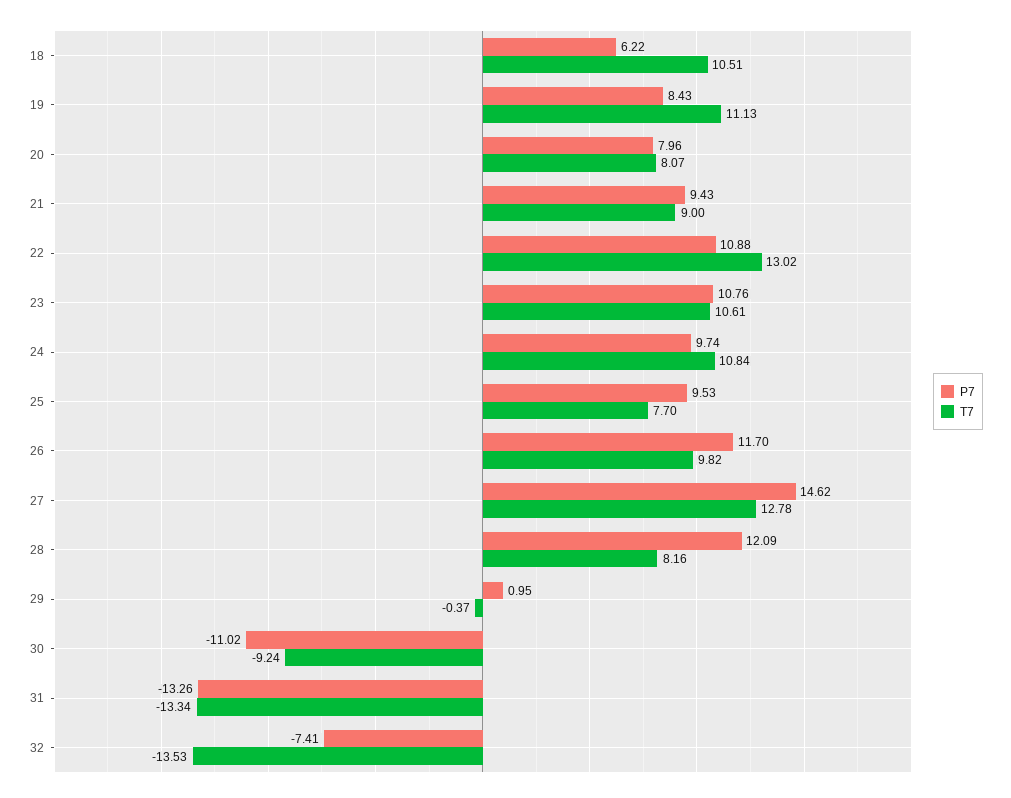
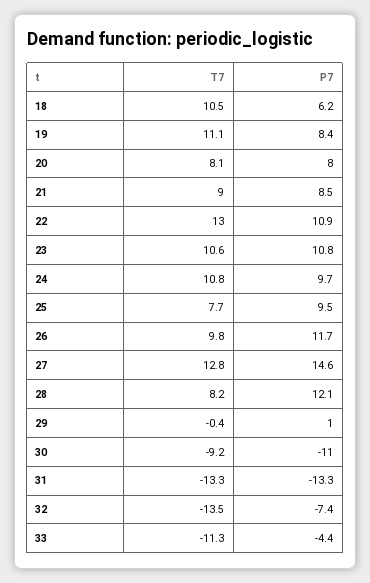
P7, 21: 9.43 -> 8.5
T7, 33: none -> -11.3
P7, 33: none -> -4.4

